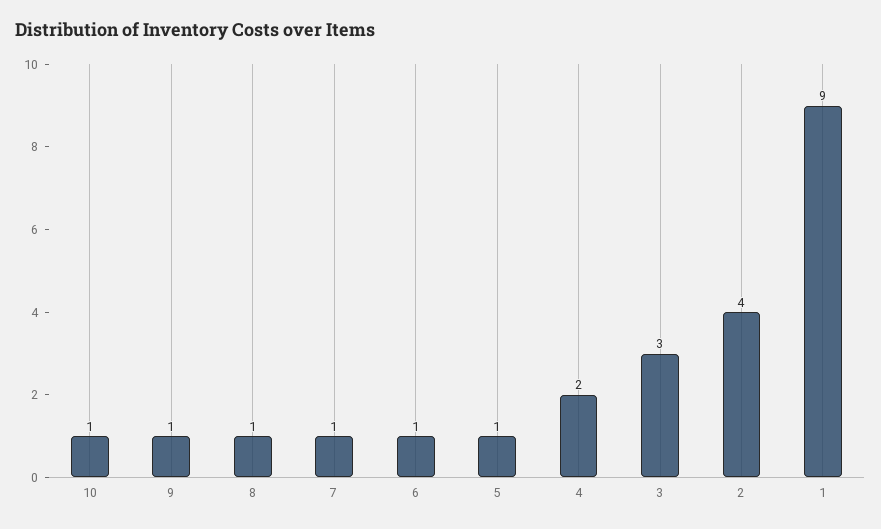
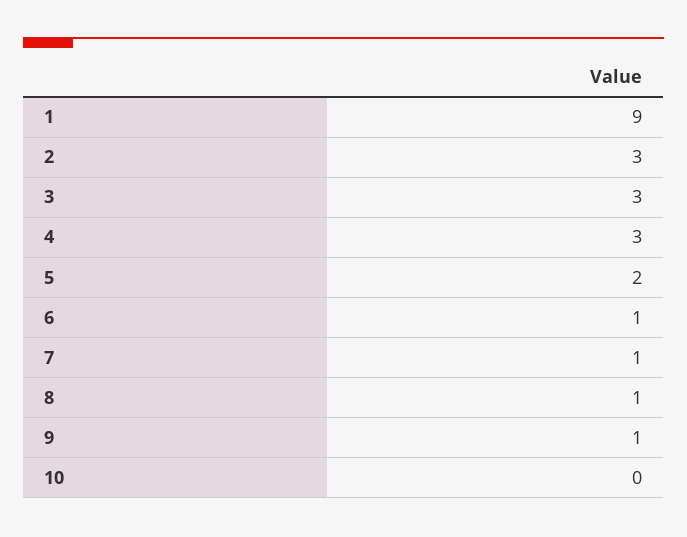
10: 1 -> 0
5: 1 -> 2
4: 2 -> 3
2: 4 -> 3

